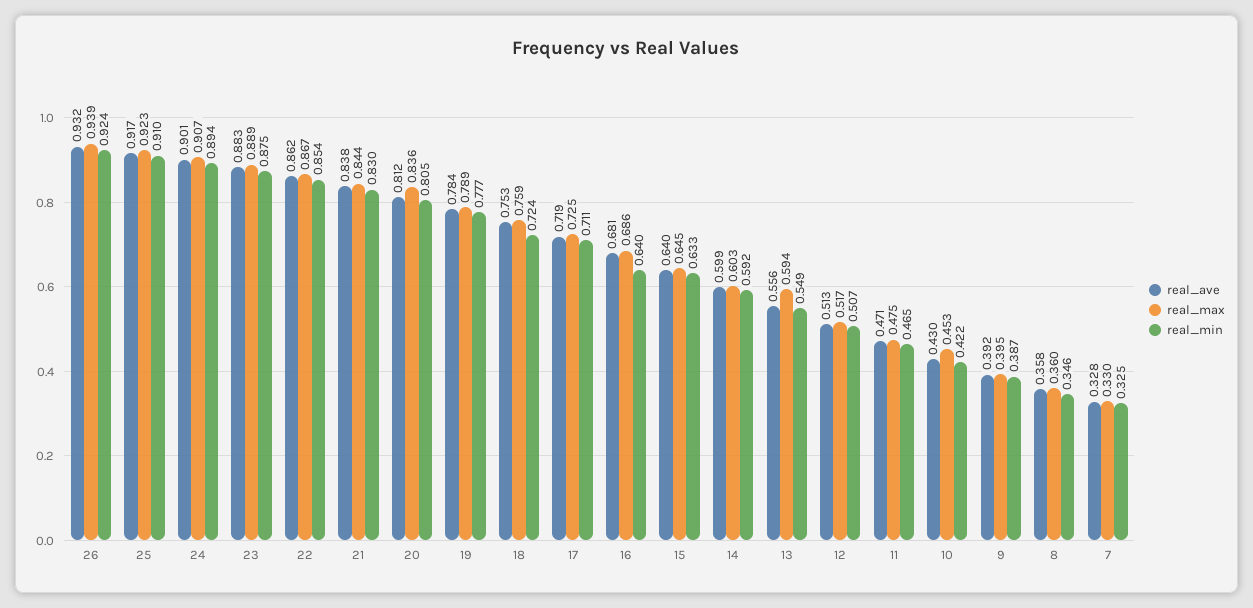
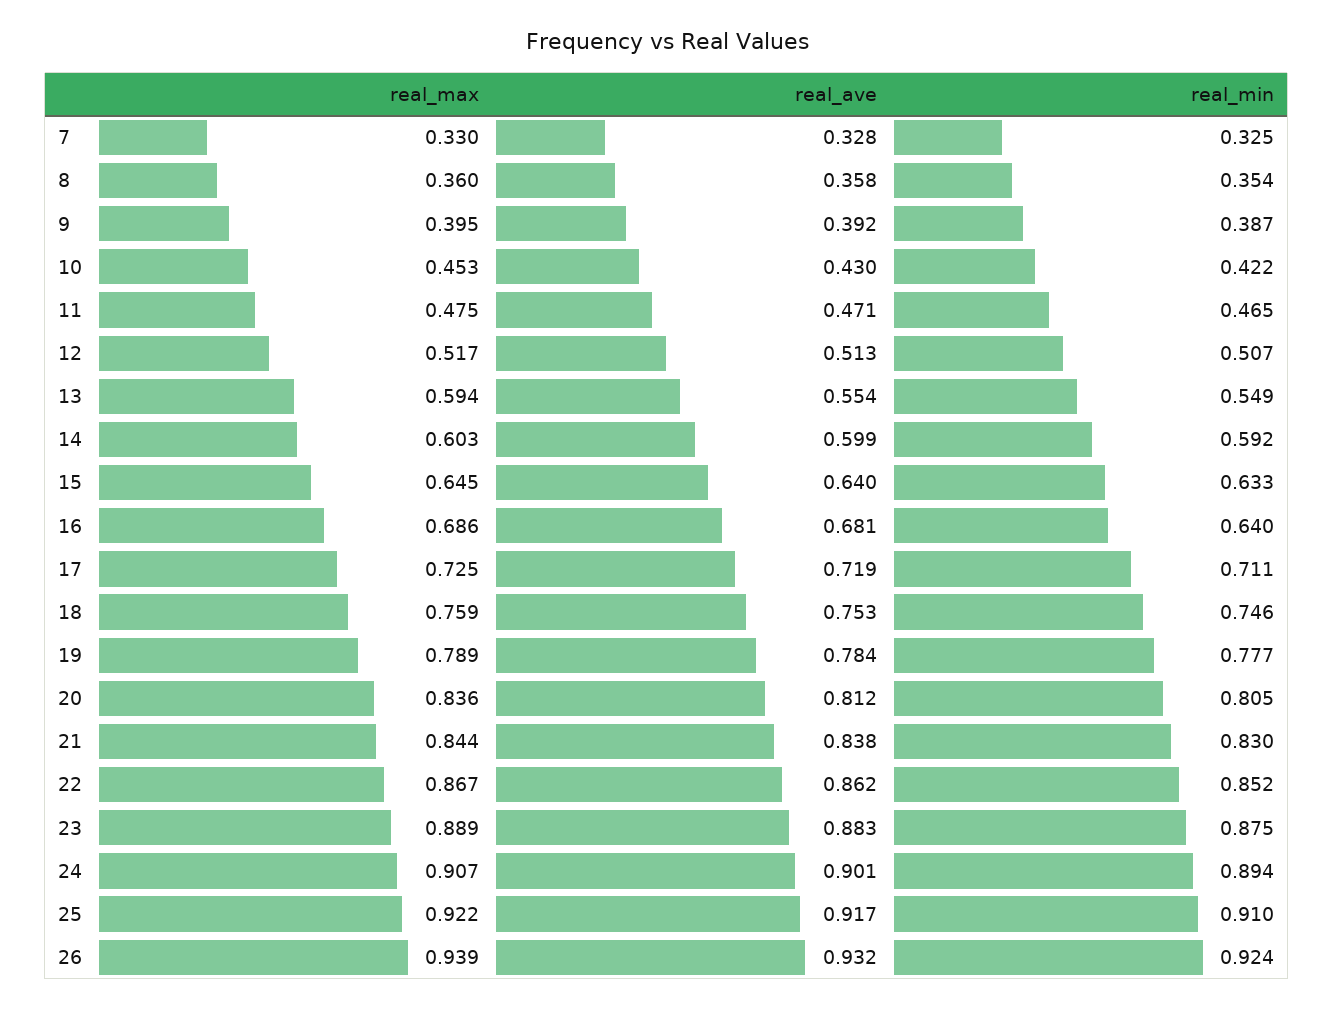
real_max, 25: 0.923 -> 0.922
real_min, 22: 0.854 -> 0.852
real_min, 18: 0.724 -> 0.746
real_ave, 13: 0.556 -> 0.554
real_min, 8: 0.346 -> 0.354

